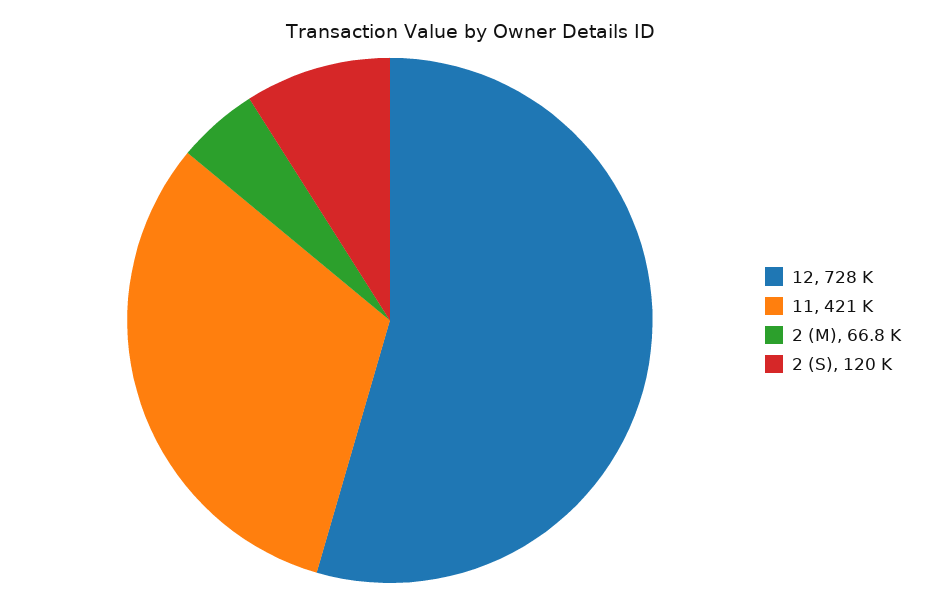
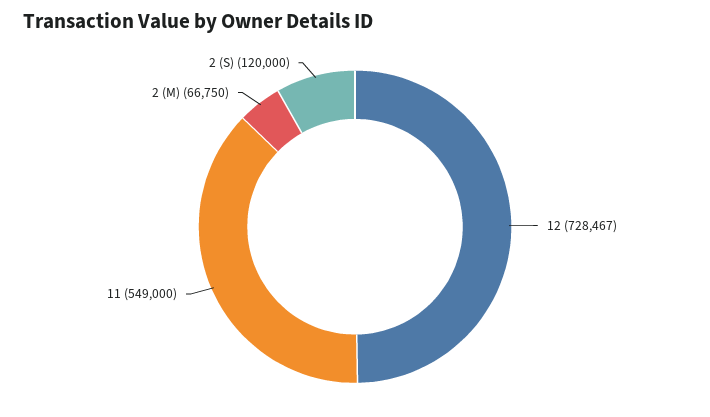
11: 421000 -> 549000

